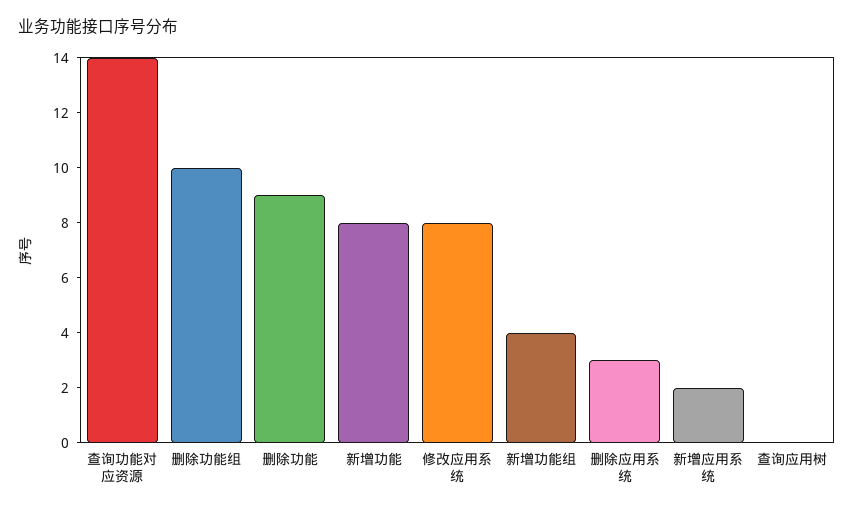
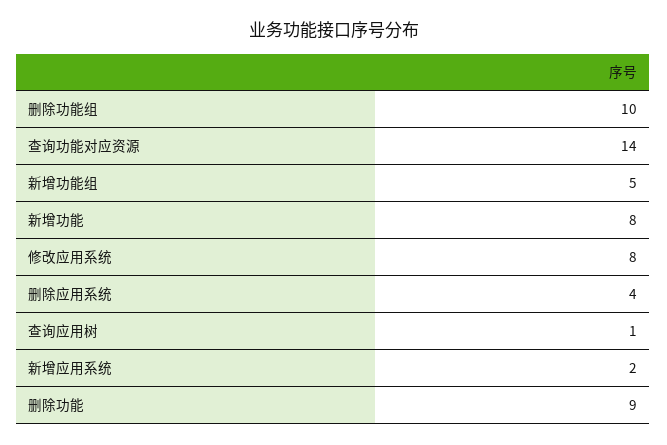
新增功能组: 4 -> 5
删除应用系统: 3 -> 4
查询应用树: 0 -> 1

